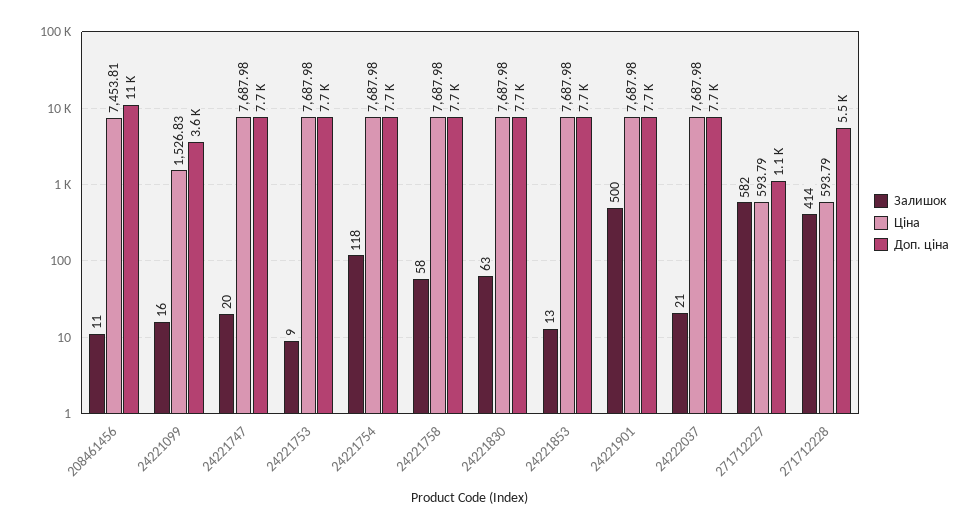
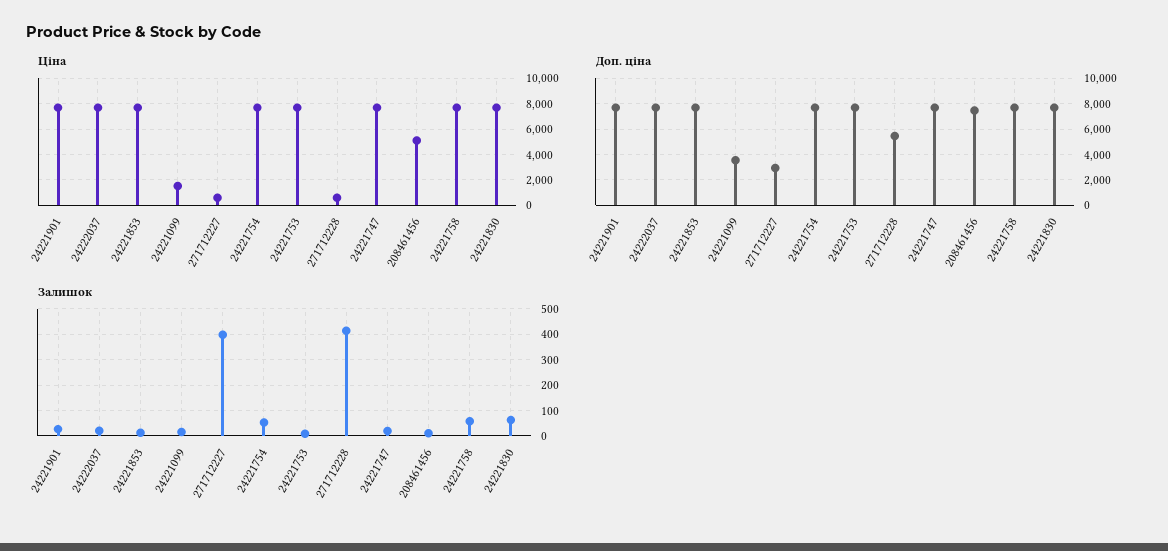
Ціна, 208461456: 7453.81 -> 5000
Доп. ціна, 208461456: 11000 -> 7500
Залишок, 24221754: 118 -> 50
Залишок, 24221901: 500 -> 25
Залишок, 271712227: 582 -> 400
Доп. ціна, 271712227: 1100 -> 3000

